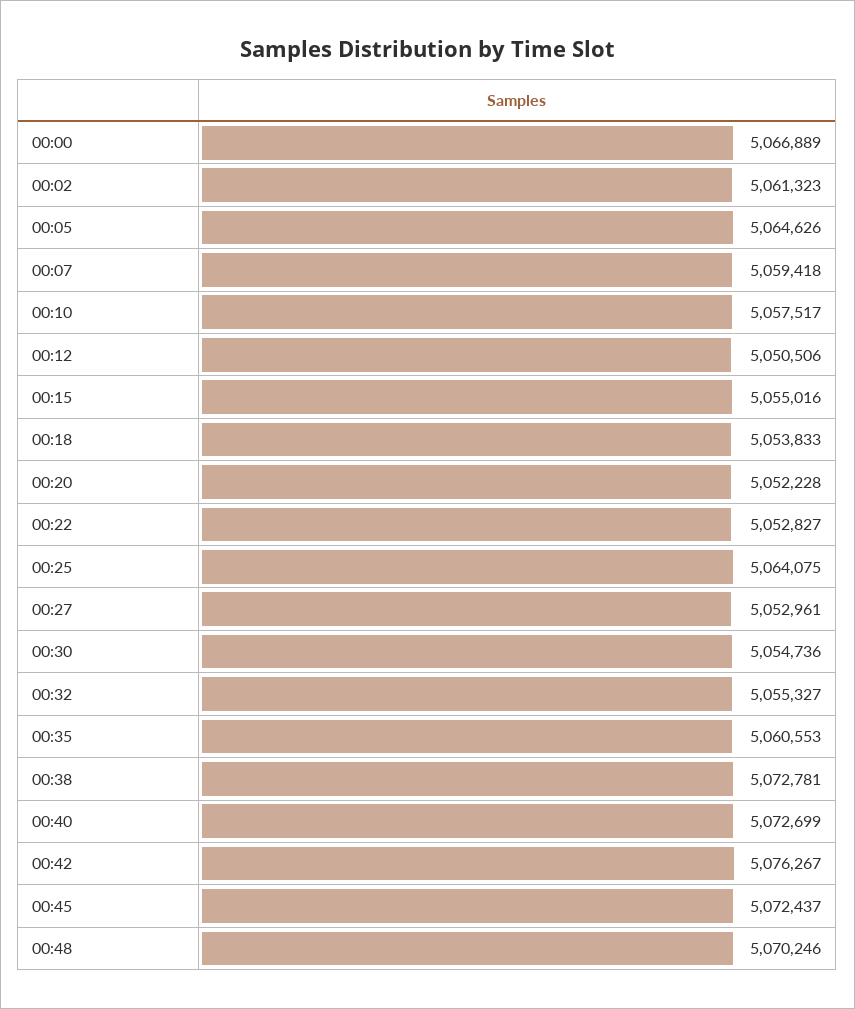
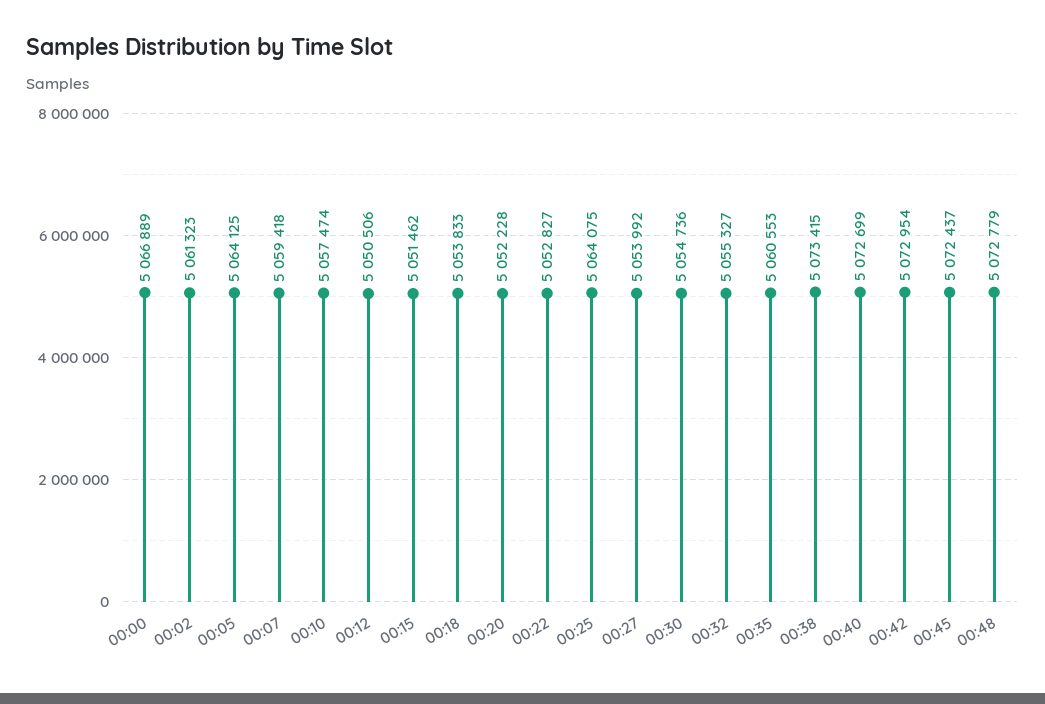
00:05: 5064626 -> 5064125
00:10: 5057517 -> 5057474
00:15: 5055016 -> 5051462
00:27: 5052961 -> 5053992
00:38: 5072781 -> 5073415
00:42: 5076267 -> 5072954
00:48: 5070246 -> 5072779

